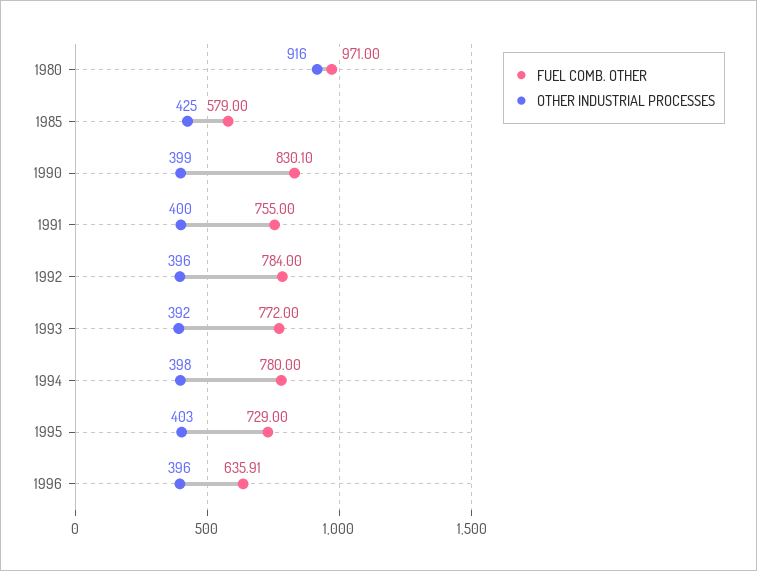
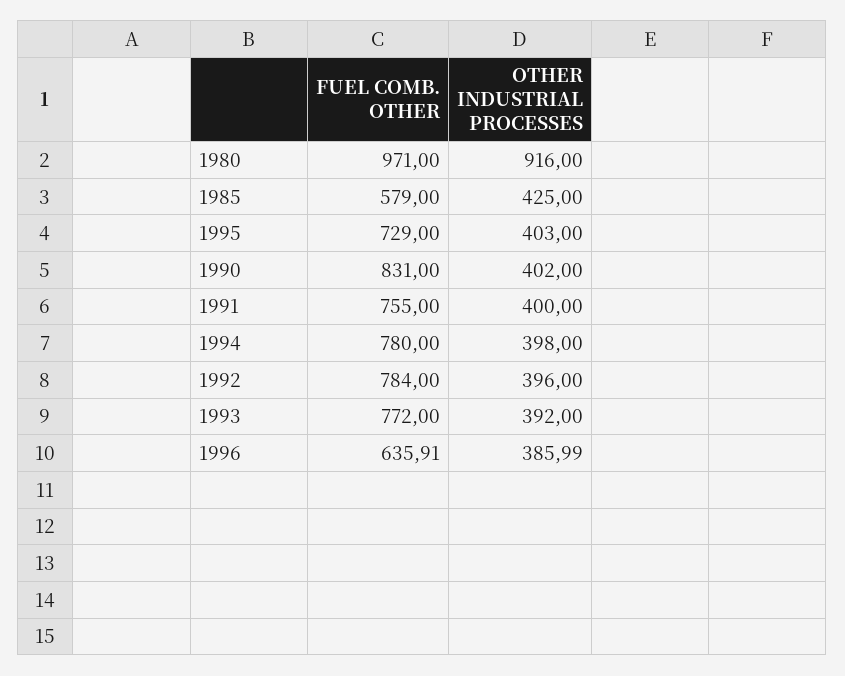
FUEL COMB. OTHER, 1990: 830.1 -> 831
OTHER INDUSTRIAL PROCESSES, 1990: 399 -> 402
OTHER INDUSTRIAL PROCESSES, 1996: 396 -> 385.99

